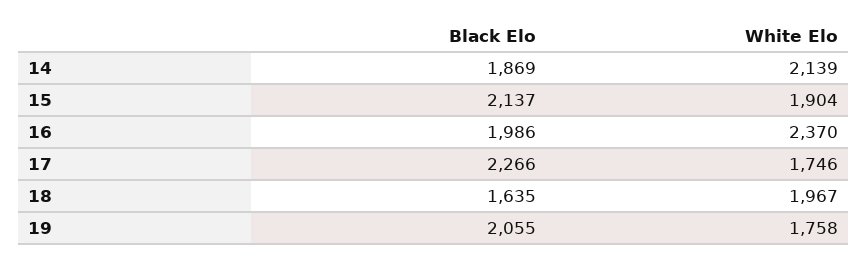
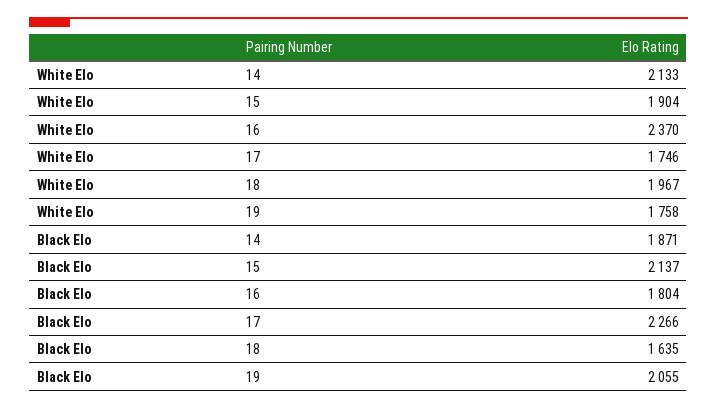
Black Elo, 14: 1869 -> 1871
White Elo, 14: 2139 -> 2133
Black Elo, 16: 1986 -> 1804

